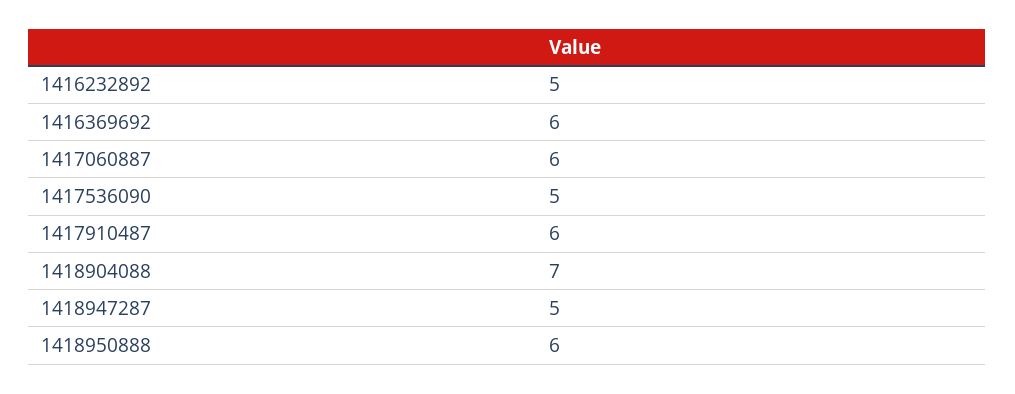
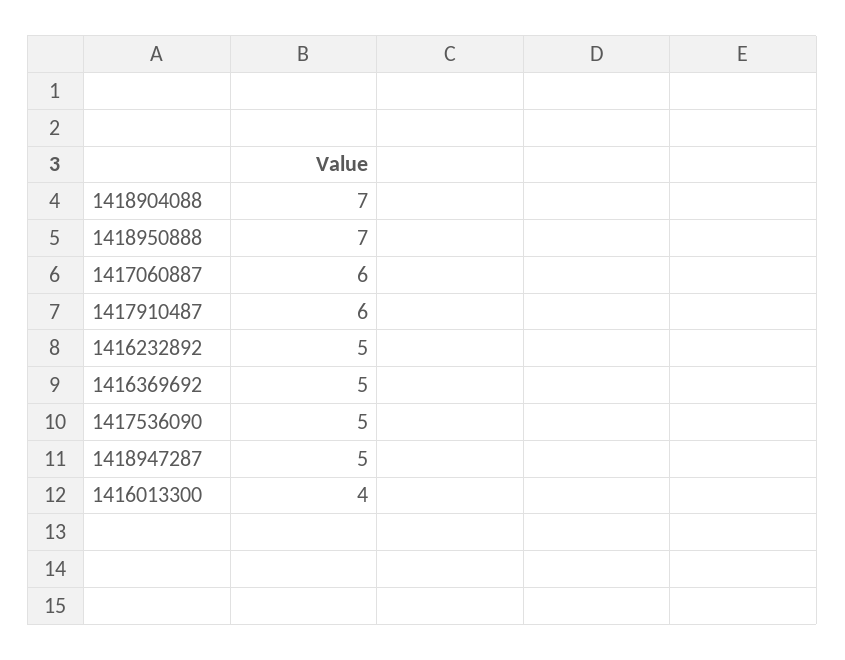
1416369692: 6 -> 5
1418950888: 6 -> 7
1416013300: none -> 4

